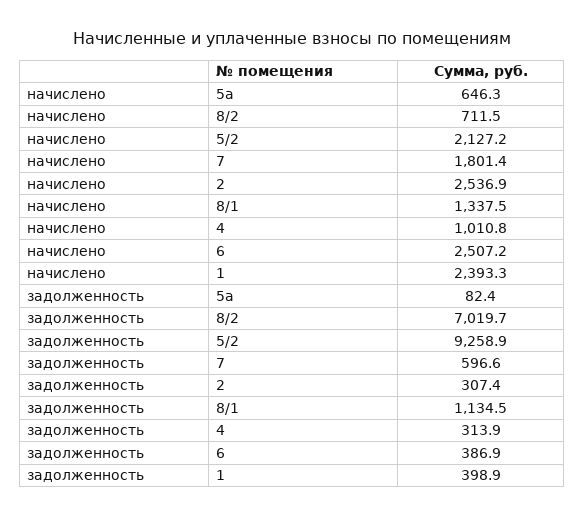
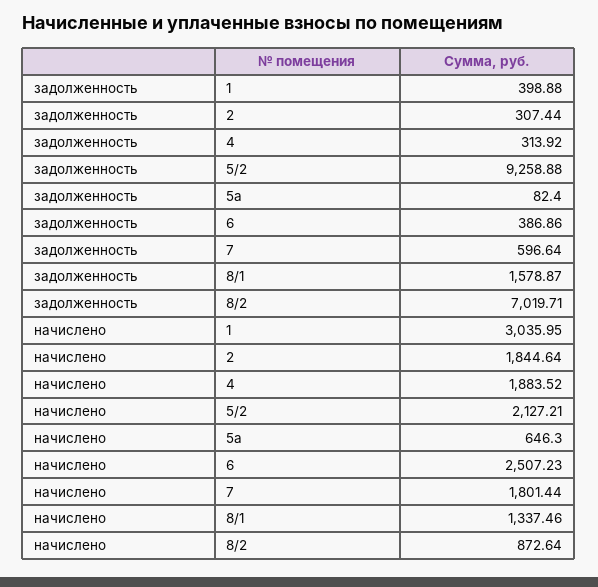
начислено, 8/2: 711.5 -> 872.64
начислено, 2: 2536.9 -> 1844.64
начислено, 4: 1010.8 -> 1883.52
начислено, 1: 2393.3 -> 3035.95
задолженность, 8/1: 1134.5 -> 1578.87

